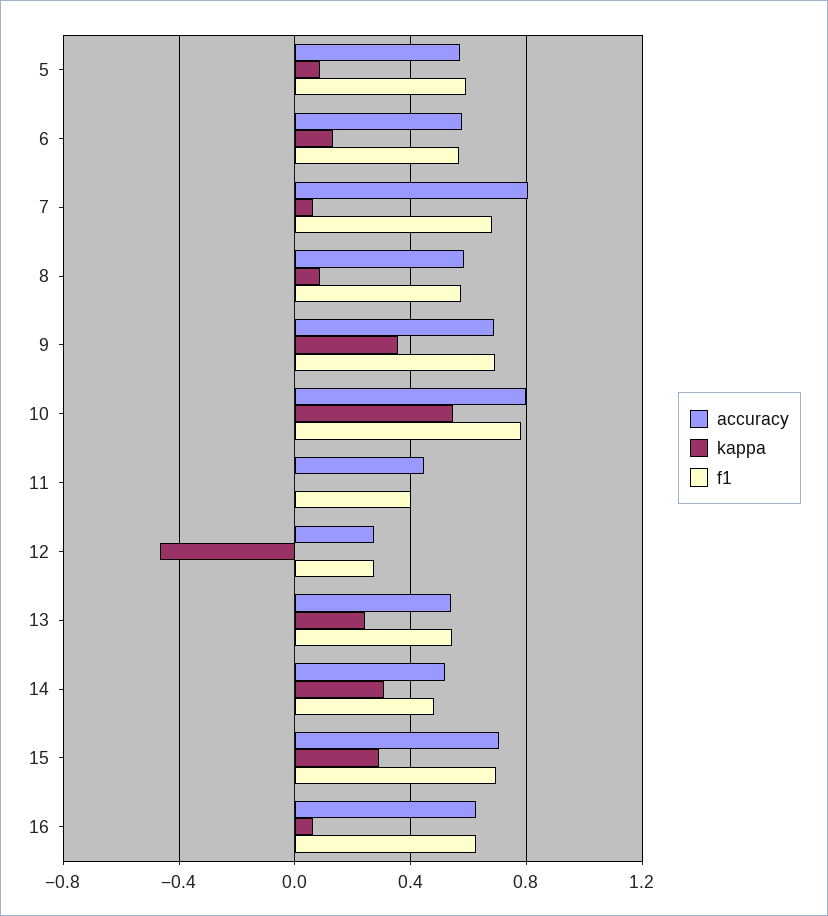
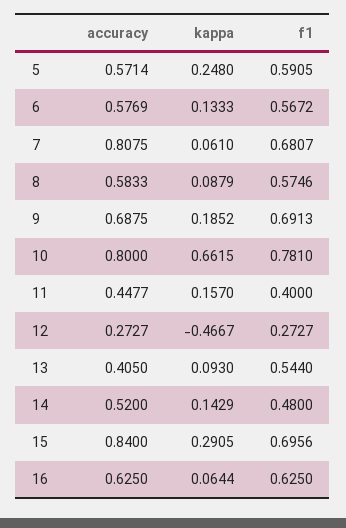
kappa, 5: 0.1 -> 0.248
kappa, 9: 0.35 -> 0.1852
kappa, 10: 0.55 -> 0.6615
kappa, 11: 0 -> 0.157
accuracy, 13: 0.55 -> 0.405
kappa, 13: 0.25 -> 0.093
kappa, 14: 0.3 -> 0.1429
accuracy, 15: 0.7 -> 0.84

